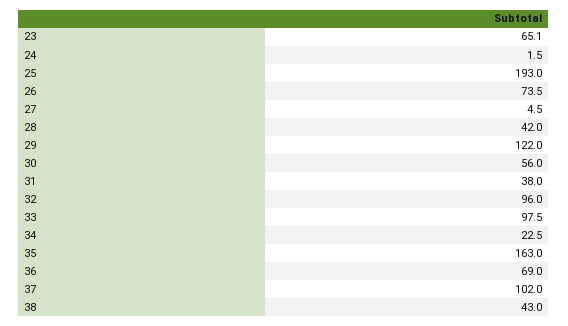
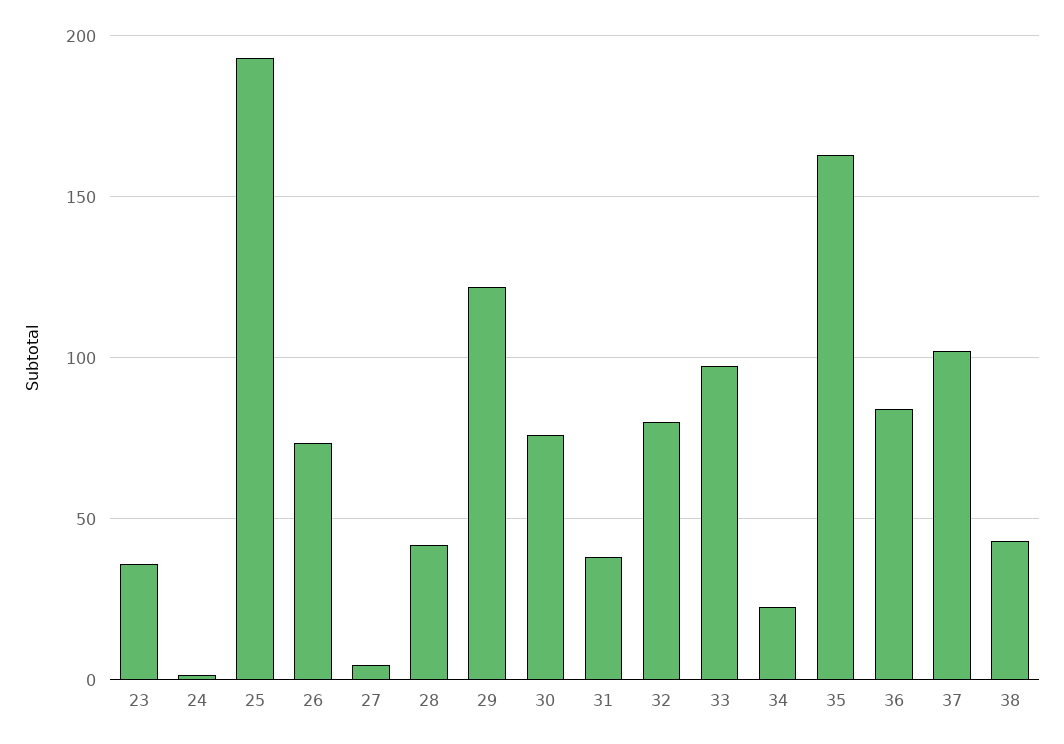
23: 65.1 -> 35
30: 56 -> 75
32: 96 -> 80
36: 69 -> 85

